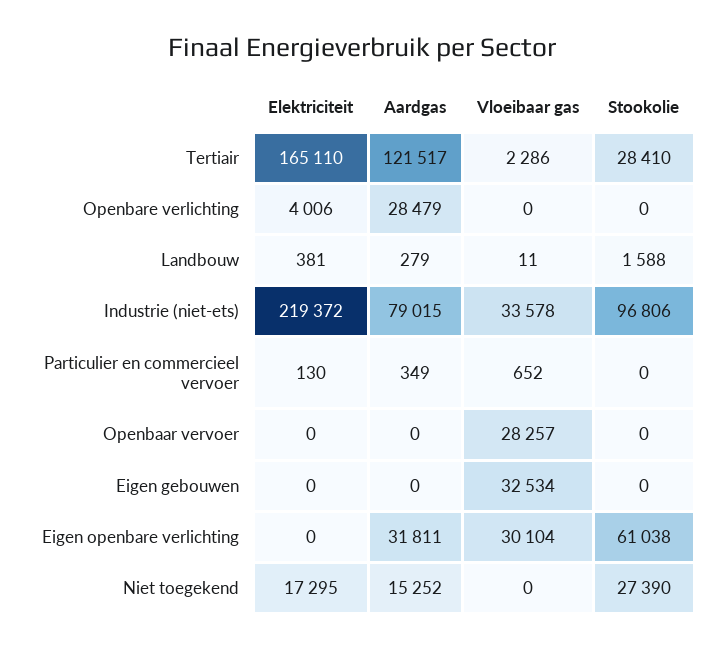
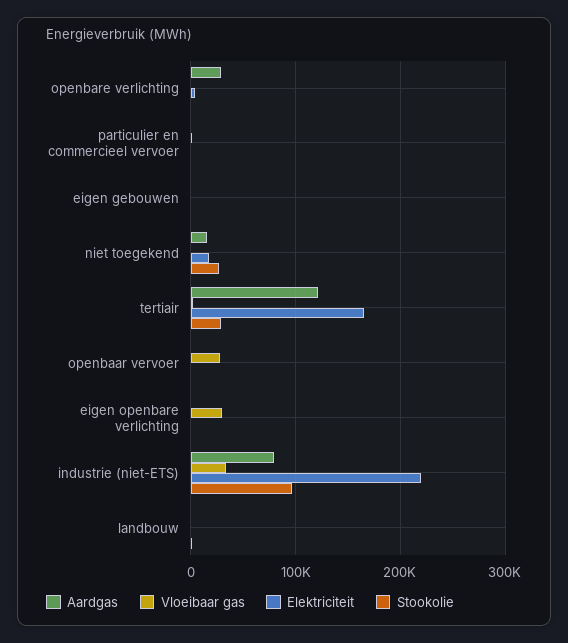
Vloeibaar gas, Eigen gebouwen: 32534 -> 0
Aardgas, Eigen openbare verlichting: 31811 -> 0
Stookolie, Eigen openbare verlichting: 61038 -> 0

